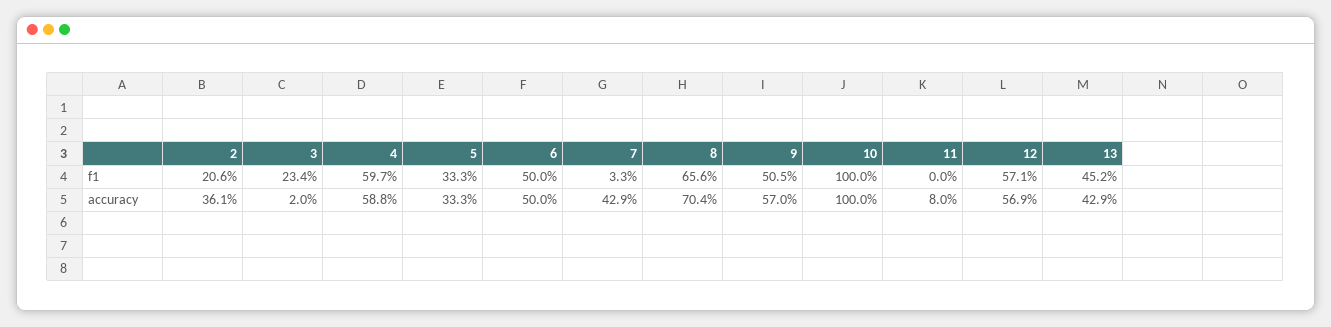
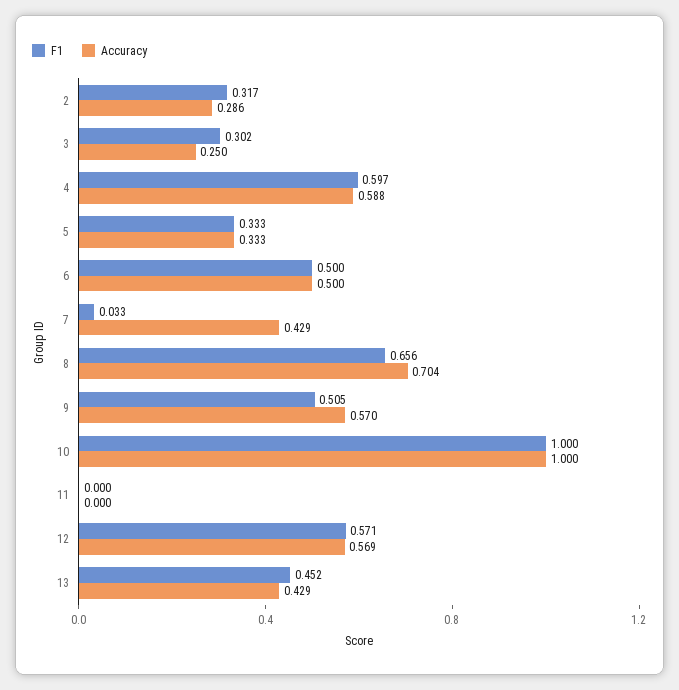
f1, 2: 0.206 -> 0.317
f1, 3: 0.234 -> 0.302
accuracy, 2: 0.361 -> 0.286
accuracy, 3: 0.02 -> 0.25
accuracy, 11: 0.08 -> 0

